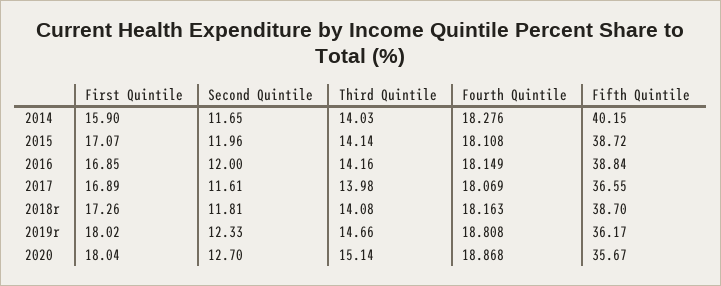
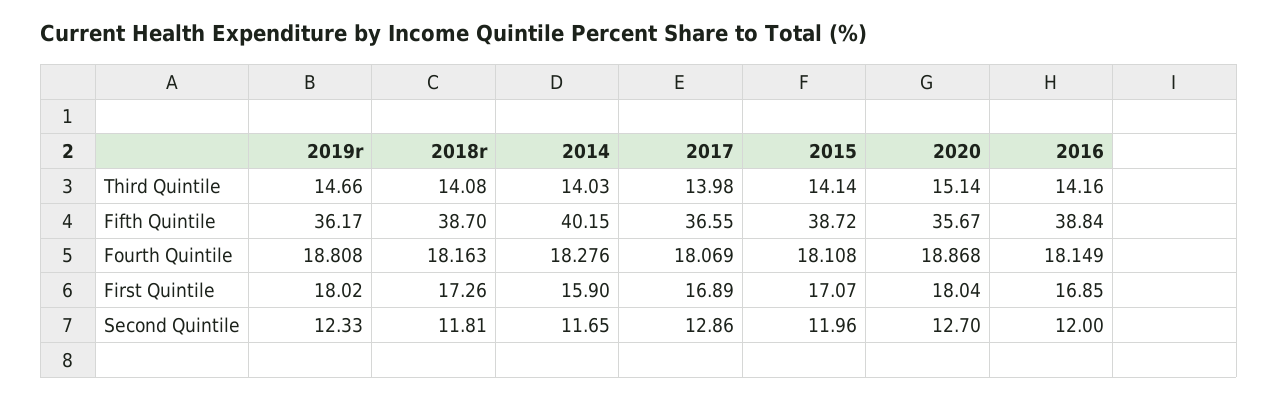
Second Quintile, 2017: 11.61 -> 12.86

